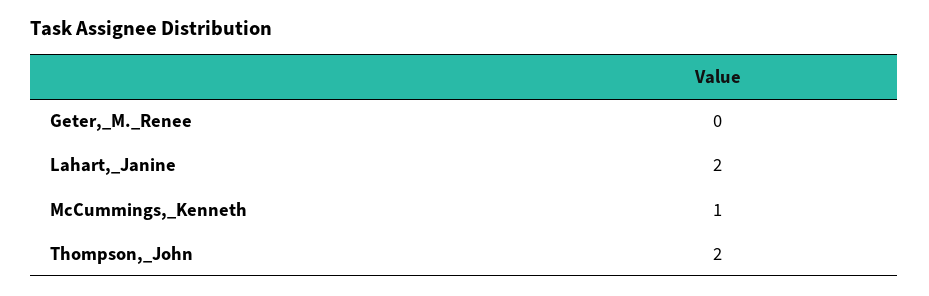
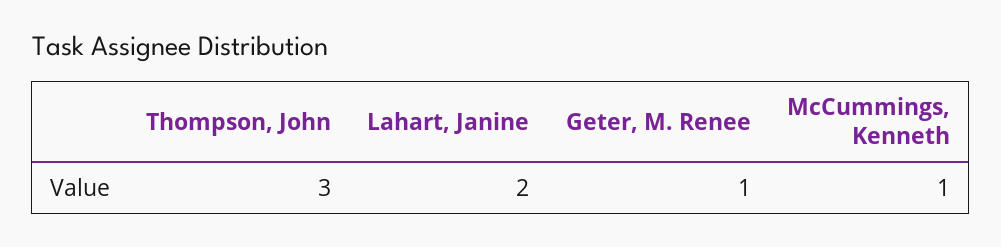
Geter,_M._Renee: 0 -> 1
Thompson,_John: 2 -> 3

